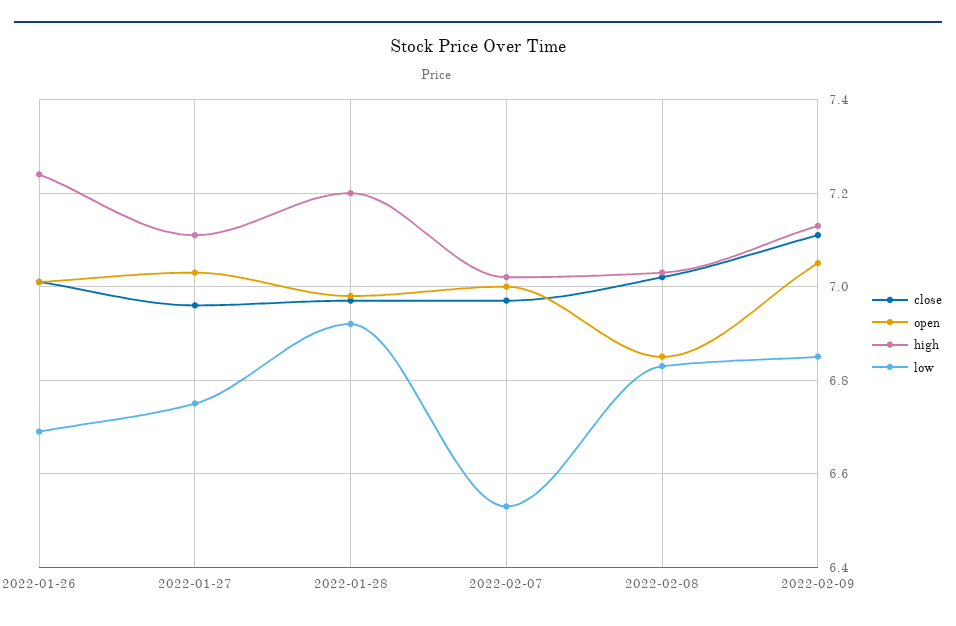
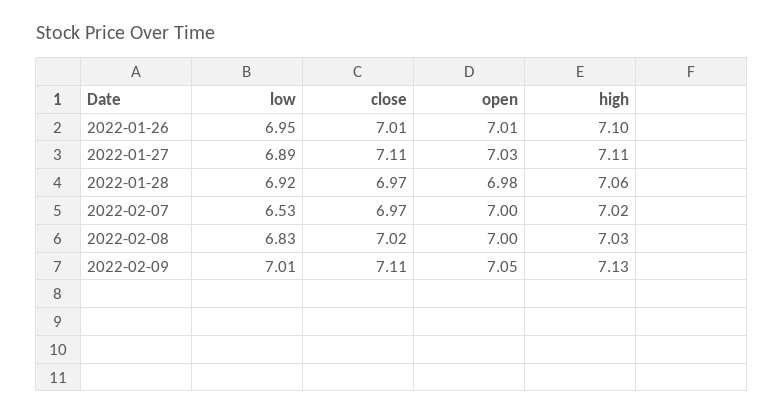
high, 2022-01-26: 7.25 -> 7.1
low, 2022-01-26: 6.7 -> 6.95
close, 2022-01-27: 6.95 -> 7.11
low, 2022-01-27: 6.75 -> 6.89
high, 2022-01-28: 7.2 -> 7.06
open, 2022-02-08: 6.85 -> 7
low, 2022-02-09: 6.85 -> 7.01

